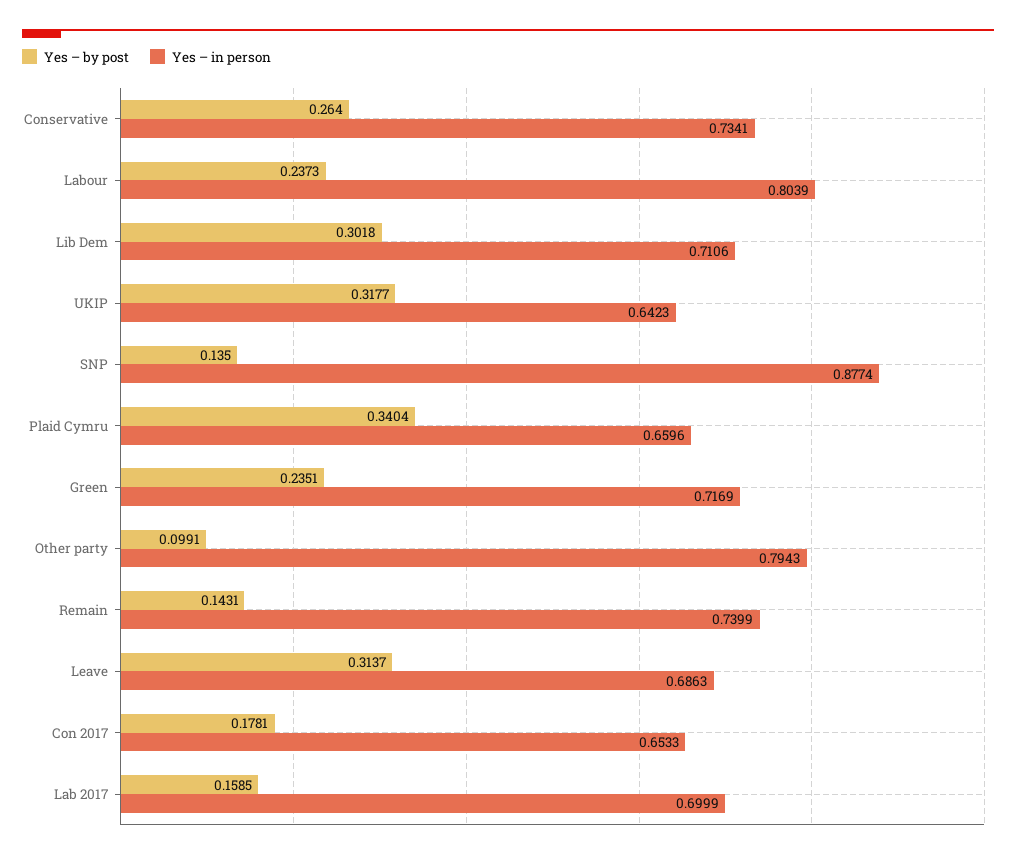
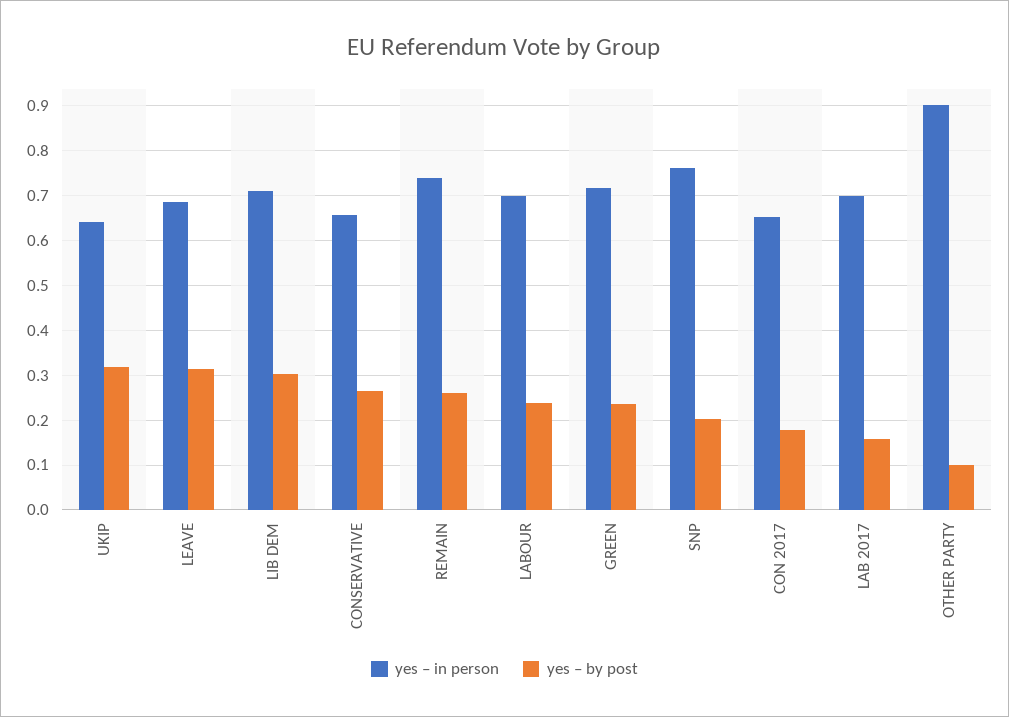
Yes – in person, Conservative: 0.7341 -> 0.66
Yes – in person, Labour: 0.8039 -> 0.7
Yes – by post, SNP: 0.135 -> 0.2
Yes – in person, SNP: 0.8774 -> 0.76
Yes – by post, Plaid Cymru: 0.3404 -> none
Yes – in person, Plaid Cymru: 0.6596 -> none
Yes – in person, Other party: 0.7943 -> 0.9
Yes – by post, Remain: 0.1431 -> 0.26

